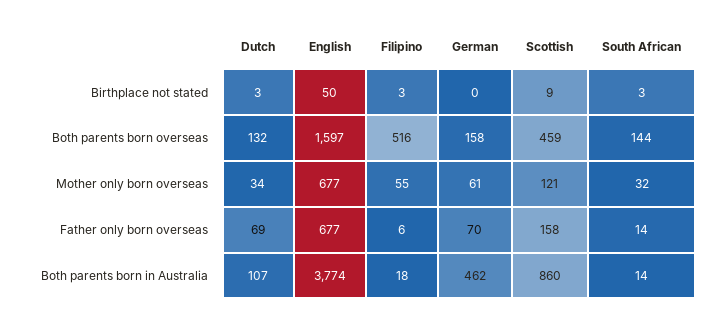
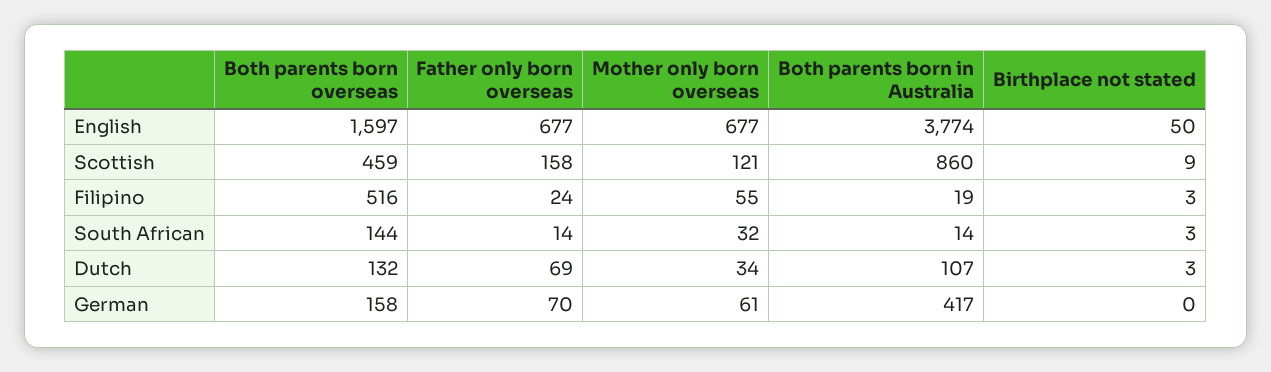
Filipino, Father only born overseas: 6 -> 24
Filipino, Both parents born in Australia: 18 -> 19
German, Both parents born in Australia: 462 -> 417

